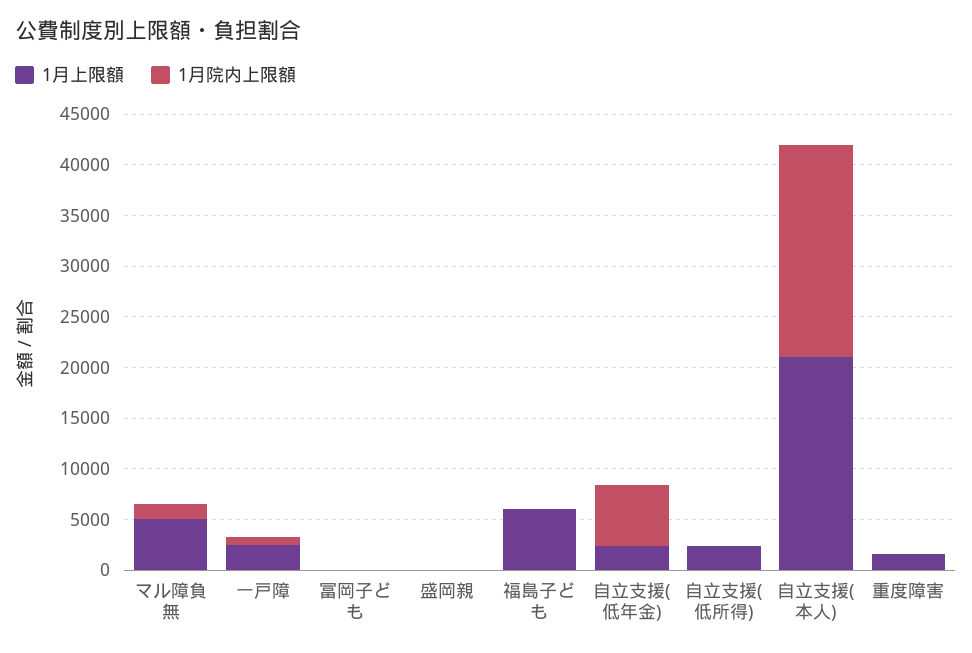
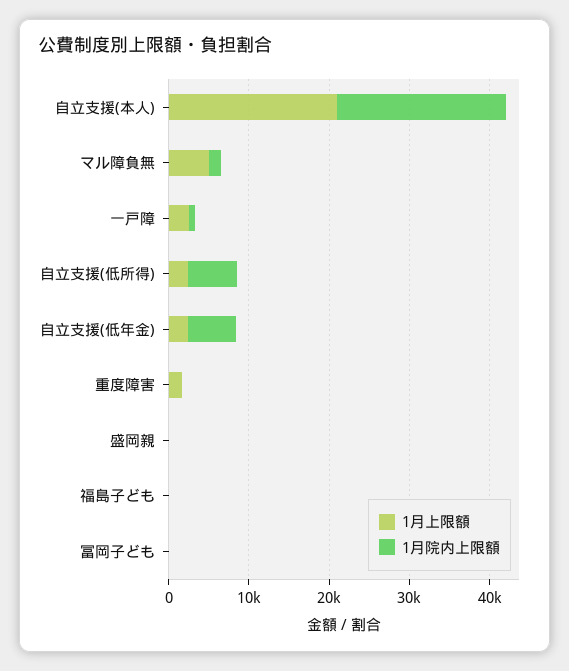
1月上限額, 福島子ども: 6000 -> 0
1月院内上限額, 自立支援(低所得): 0 -> 6000

